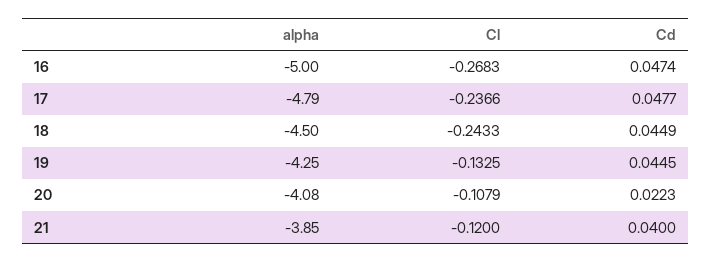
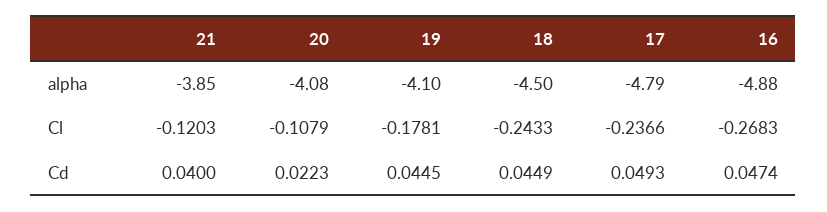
alpha, 16: -5 -> -4.88
Cd, 17: 0.0477 -> 0.0493
alpha, 19: -4.25 -> -4.1
Cl, 19: -0.1325 -> -0.1781
Cl, 21: -0.12 -> -0.1203

